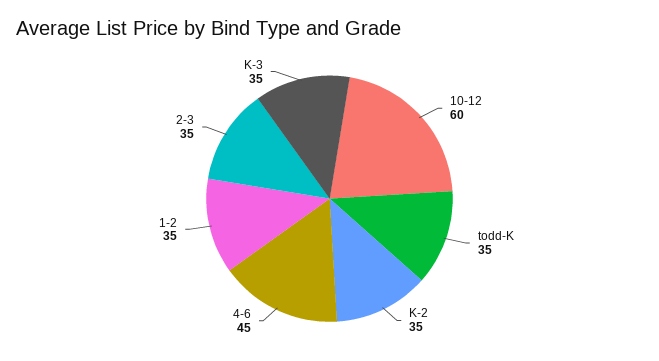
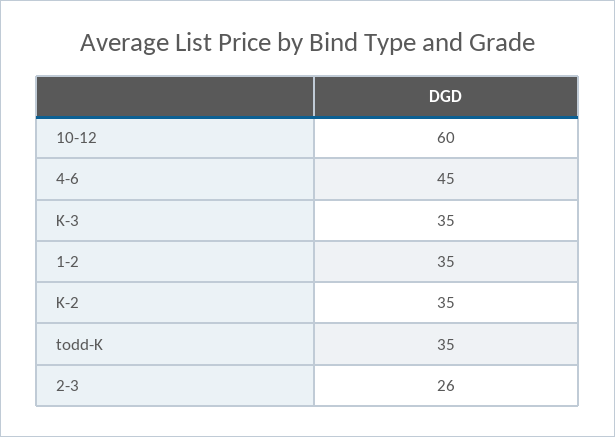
2-3: 35 -> 26

